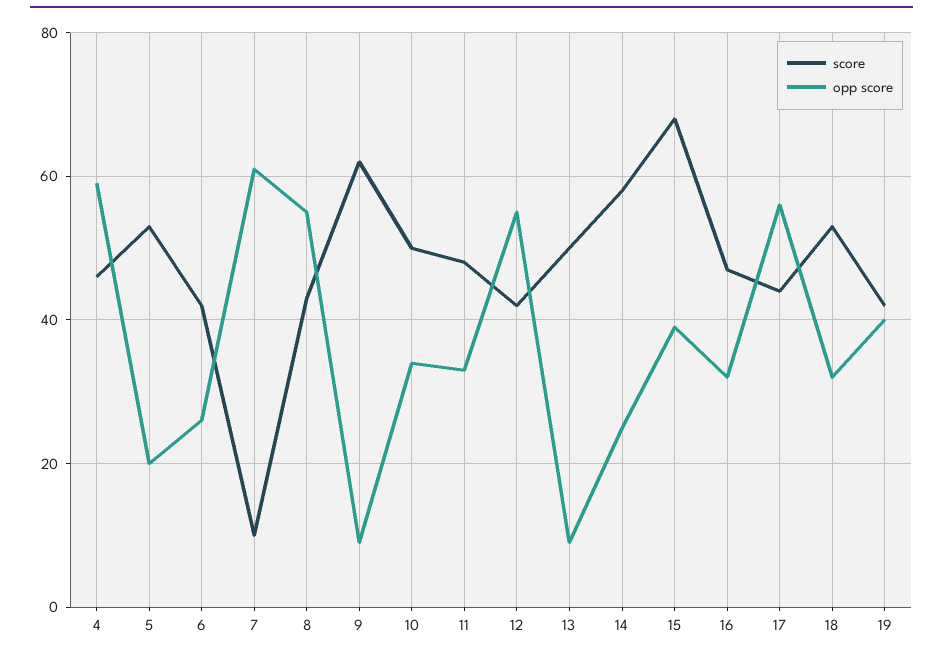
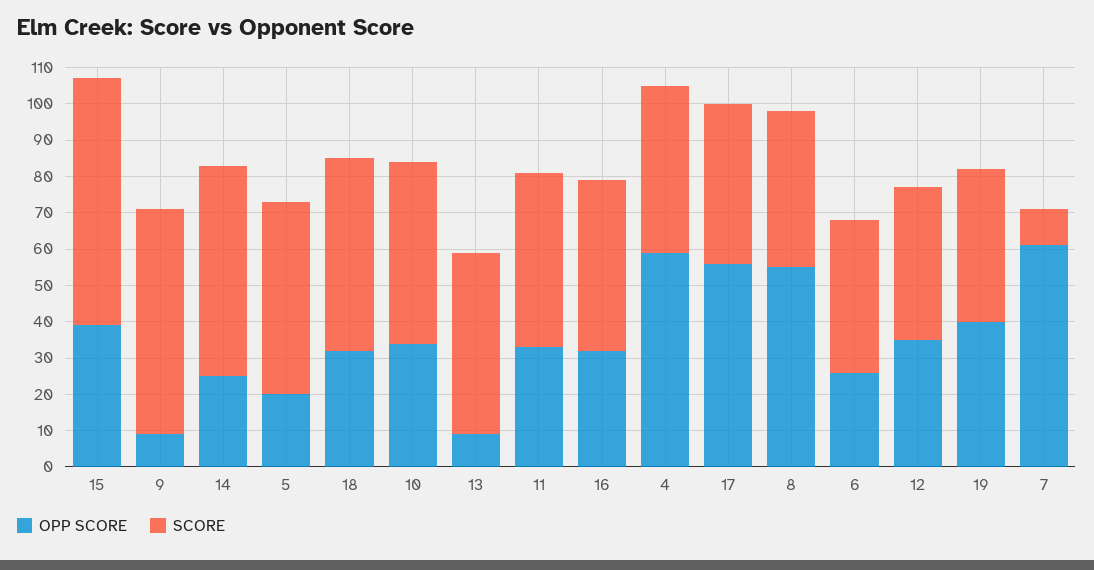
opp score, 12: 55 -> 35

